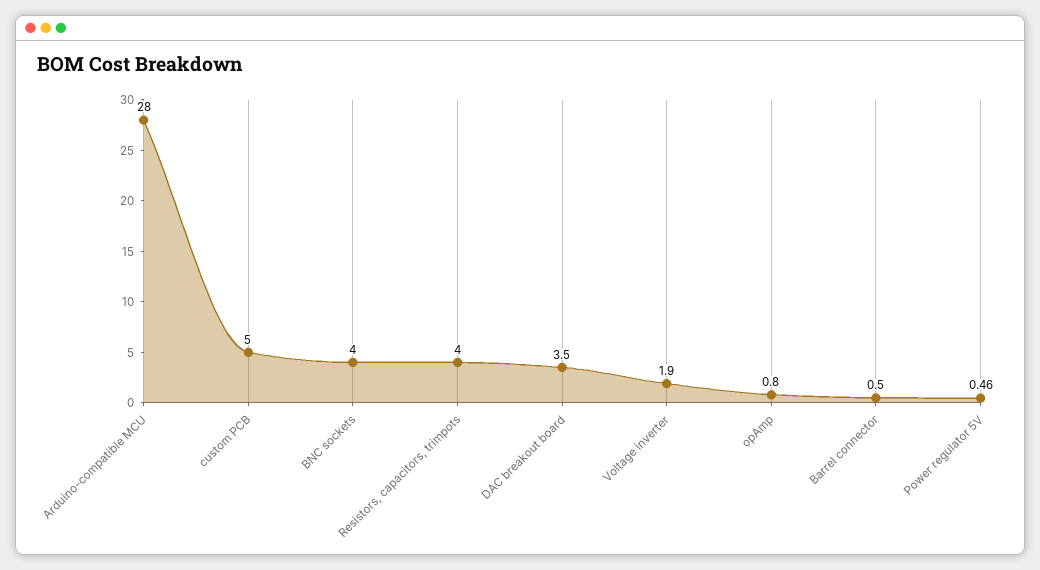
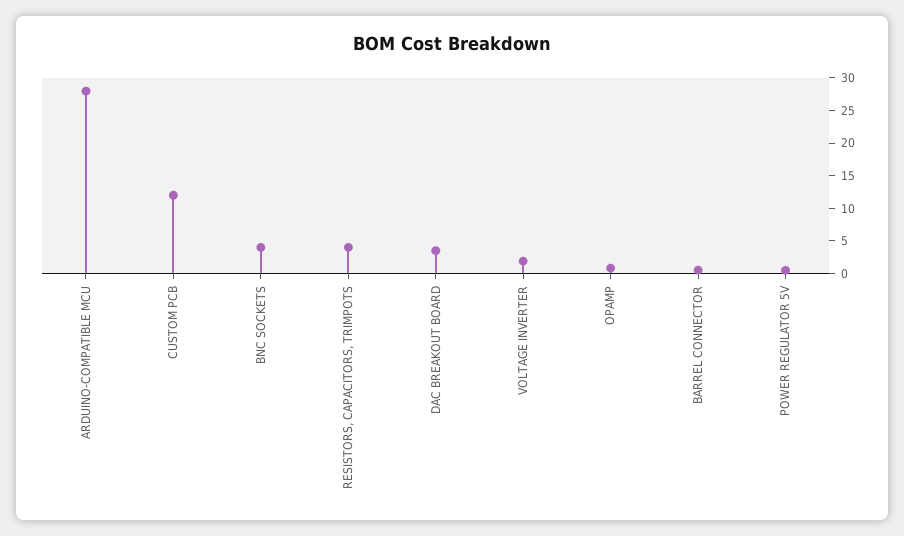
custom PCB: 5 -> 12.5

